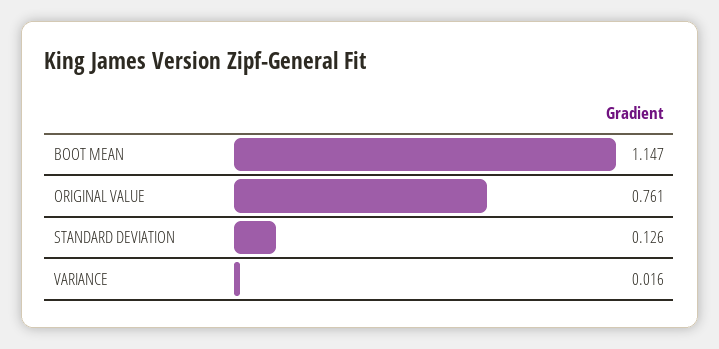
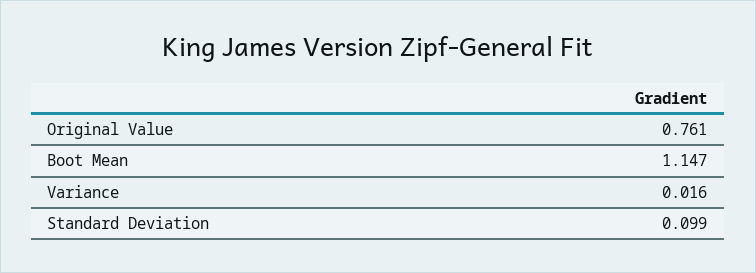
STANDARD DEVIATION: 0.126 -> 0.099

